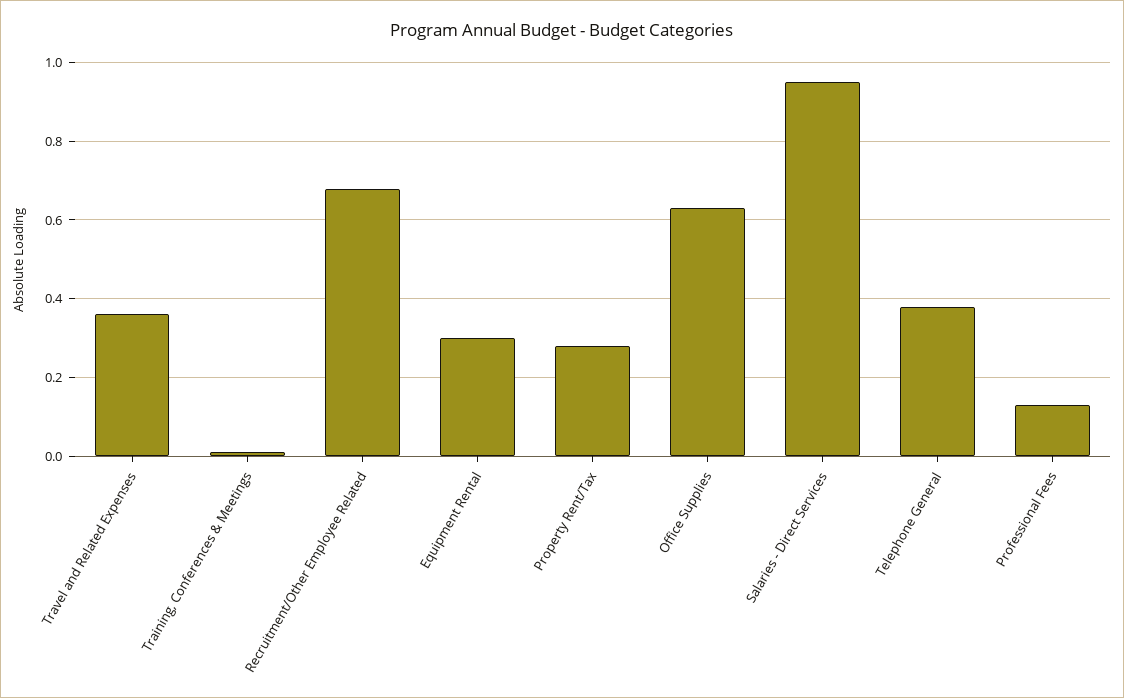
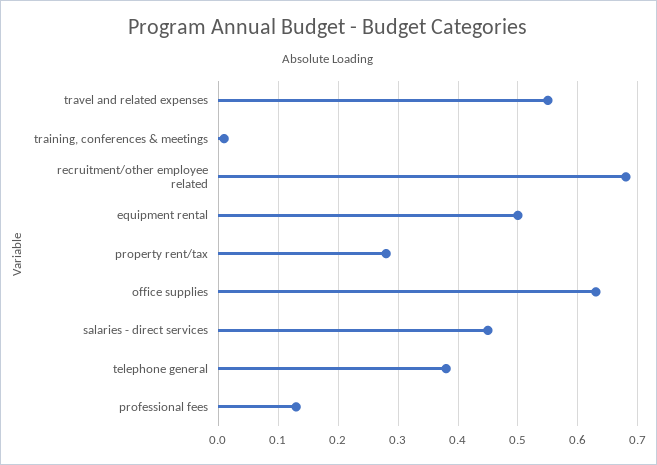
Travel and Related Expenses: 0.35 -> 0.55
Equipment Rental: 0.3 -> 0.5
Salaries - Direct Services: 0.95 -> 0.45

